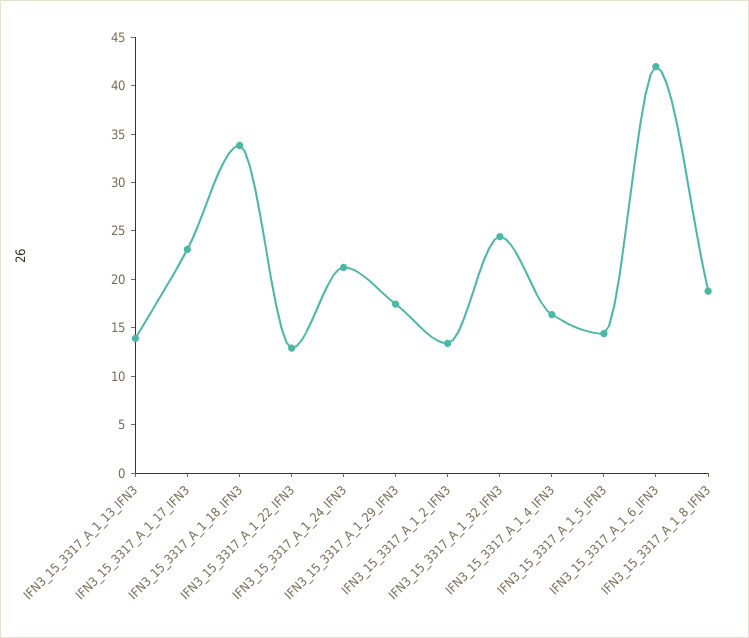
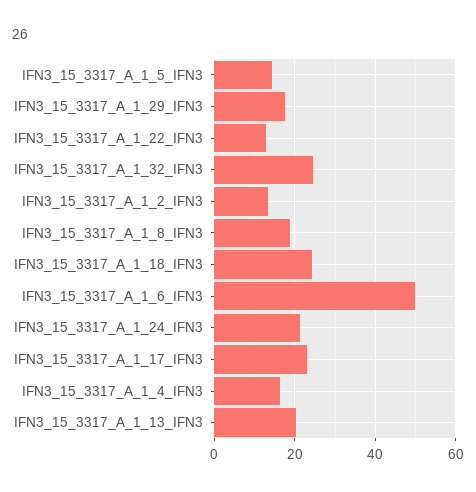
IFN3_15_3317_A_1_13_IFN3: 14 -> 20
IFN3_15_3317_A_1_18_IFN3: 34 -> 24
IFN3_15_3317_A_1_6_IFN3: 42 -> 50

